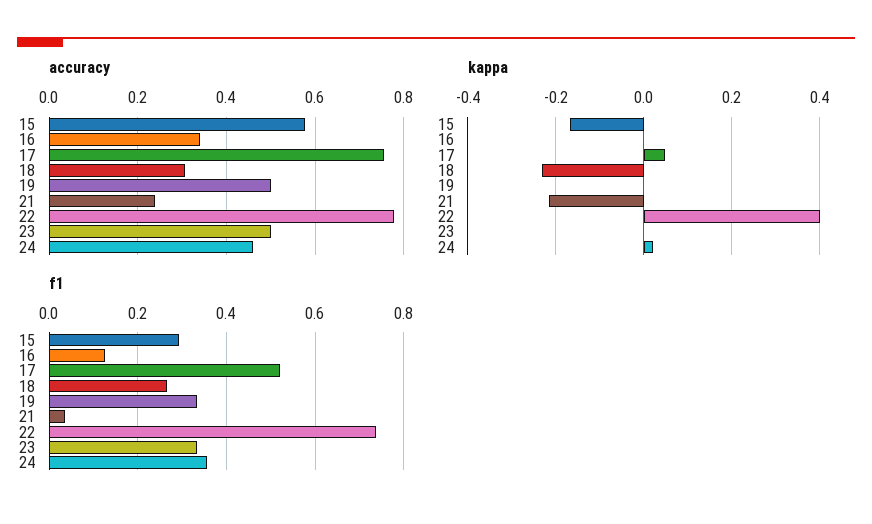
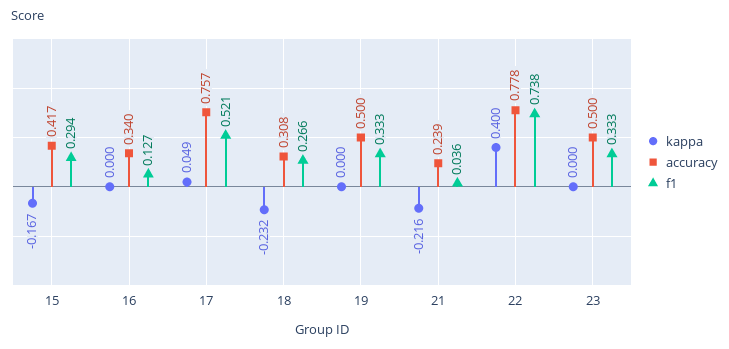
accuracy, 15: 0.58 -> 0.417
accuracy, 24: 0.46 -> none
kappa, 24: 0.02 -> none
f1, 24: 0.36 -> none

